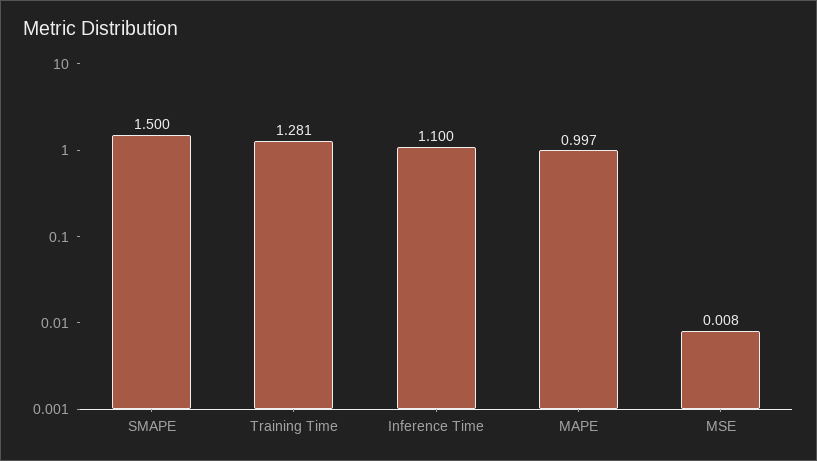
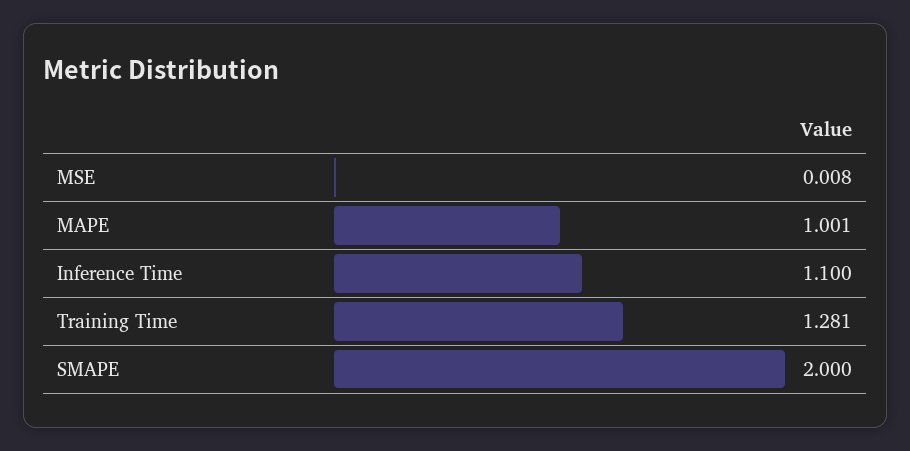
SMAPE: 1.5 -> 2
MAPE: 0.997 -> 1.001

